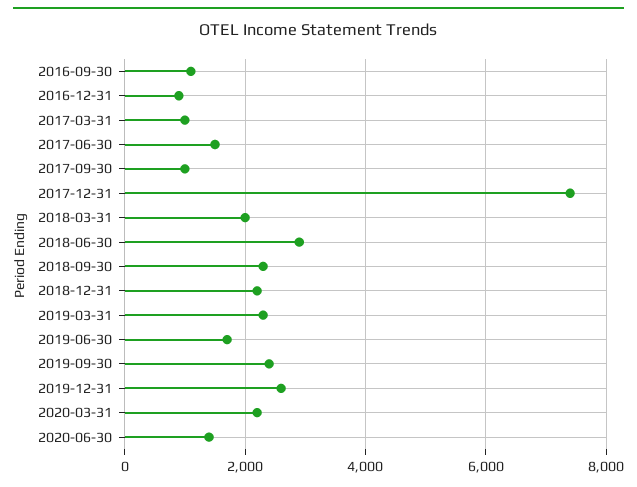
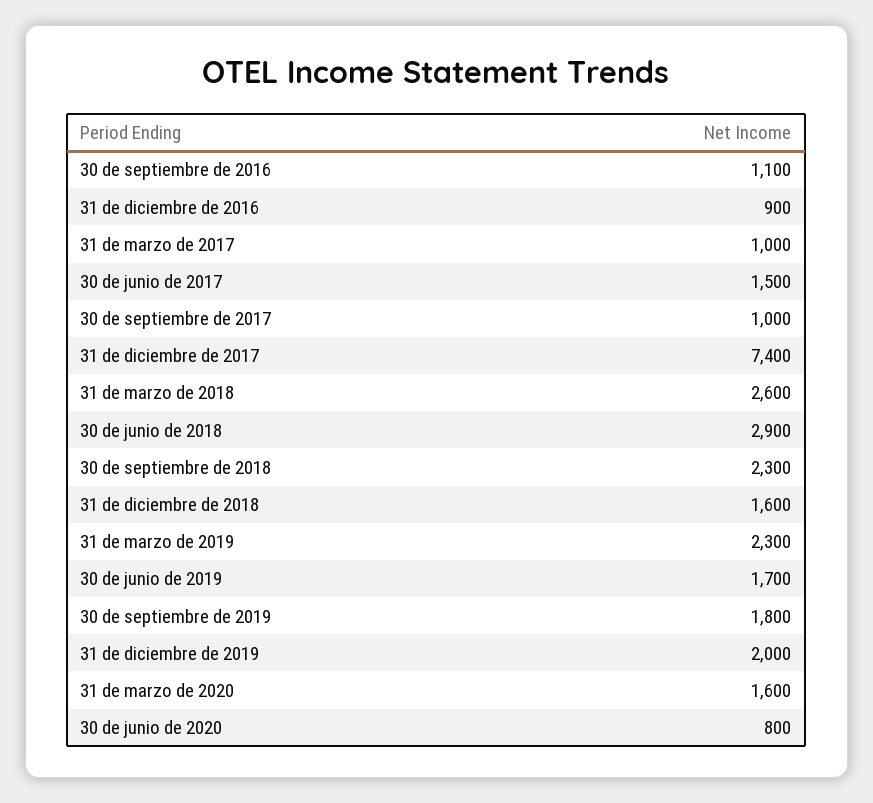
2018-03-31: 2000 -> 2600
2018-12-31: 2200 -> 1600
2019-09-30: 2400 -> 1800
2019-12-31: 2600 -> 2000
2020-03-31: 2200 -> 1600
2020-06-30: 1400 -> 800

